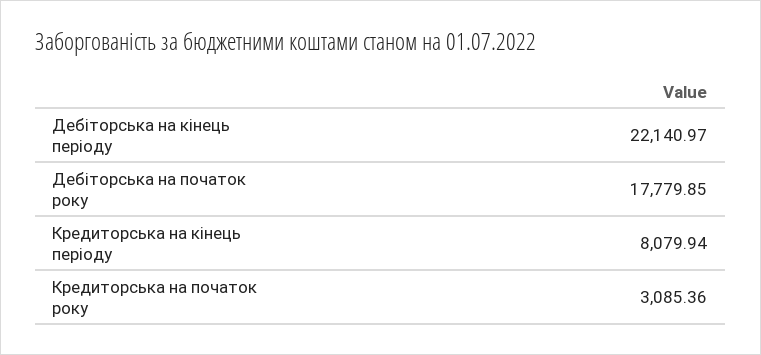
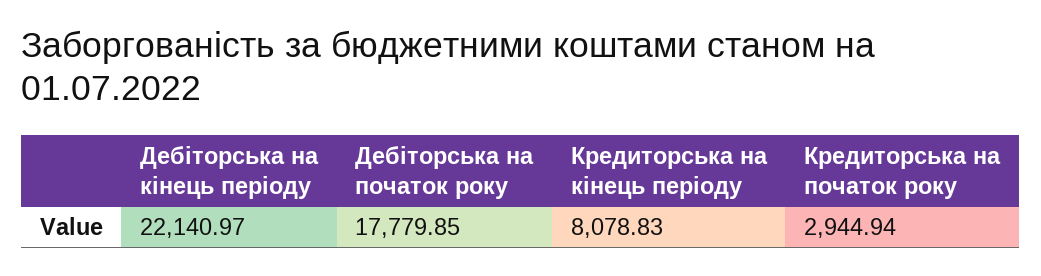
Кредиторська на кінець періоду: 8079.94 -> 8078.83
Кредиторська на початок року: 3085.36 -> 2944.94

